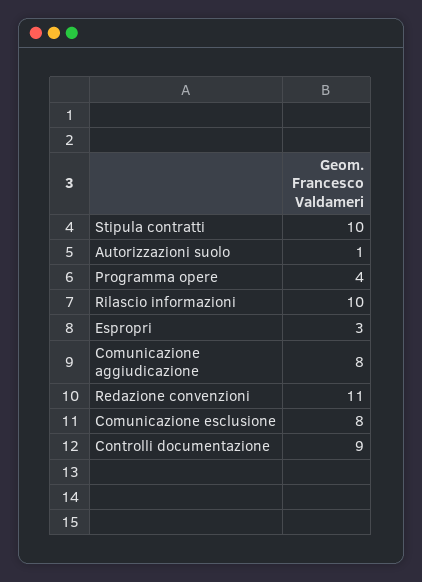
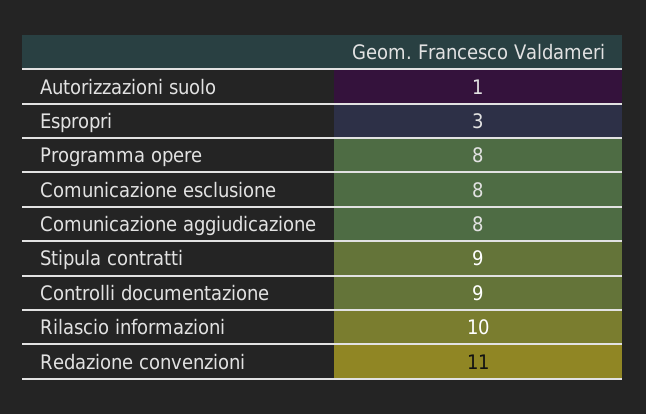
Stipula contratti: 10 -> 9
Programma opere: 4 -> 8

